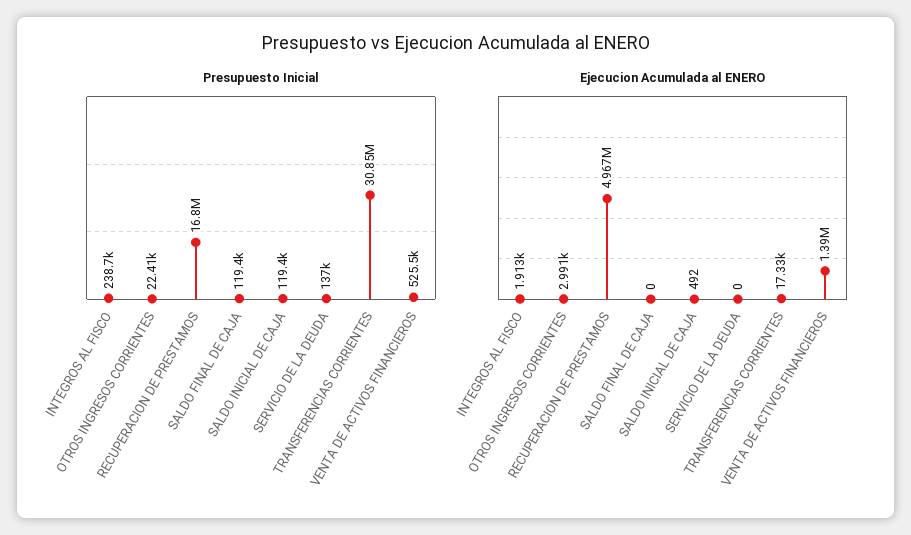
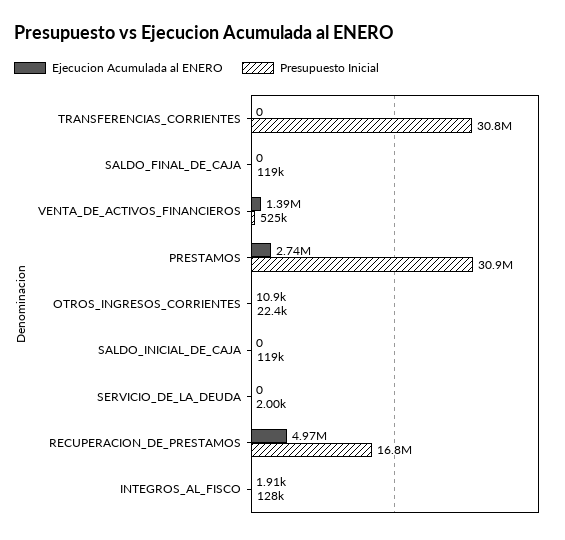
Presupuesto Inicial, INTEGROS AL FISCO: 238700 -> 128000
Presupuesto Inicial, SERVICIO DE LA DEUDA: 137000 -> 2000
Ejecucion Acumulada al ENERO, OTROS INGRESOS CORRIENTES: 2991 -> 10900
Ejecucion Acumulada al ENERO, SALDO INICIAL DE CAJA: 492 -> 0
Ejecucion Acumulada al ENERO, TRANSFERENCIAS CORRIENTES: 17330 -> 0
Ejecucion Acumulada al ENERO, PRESTAMOS: none -> 2740000
Presupuesto Inicial, PRESTAMOS: none -> 30900000

